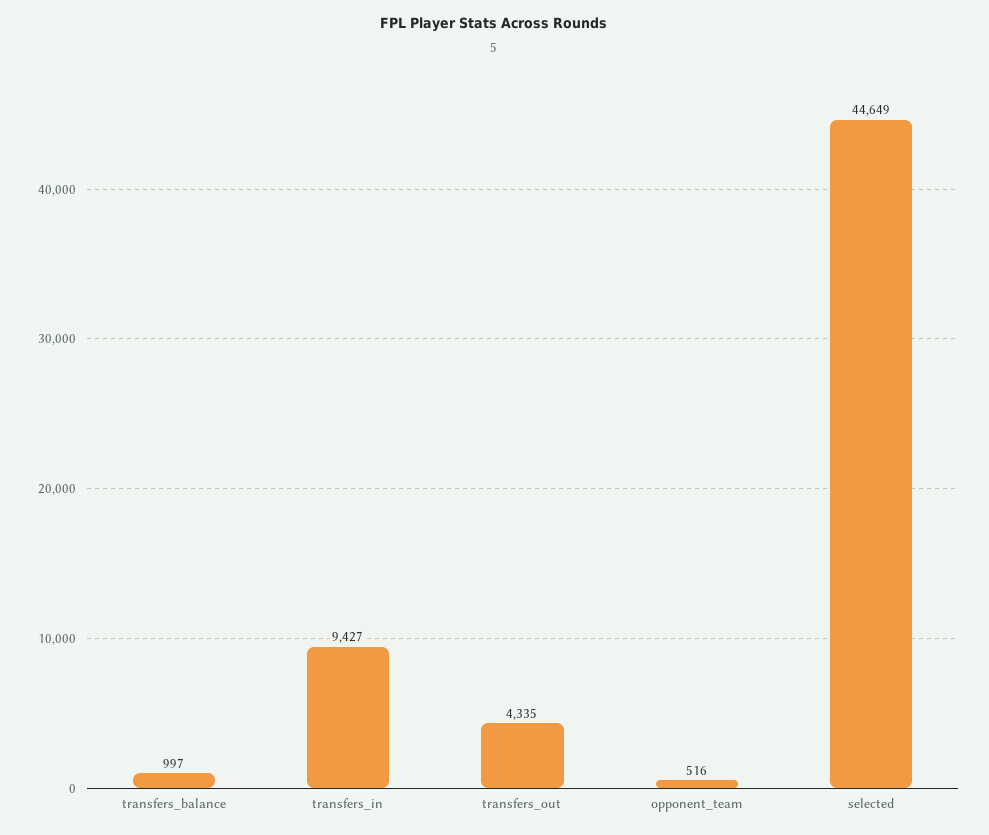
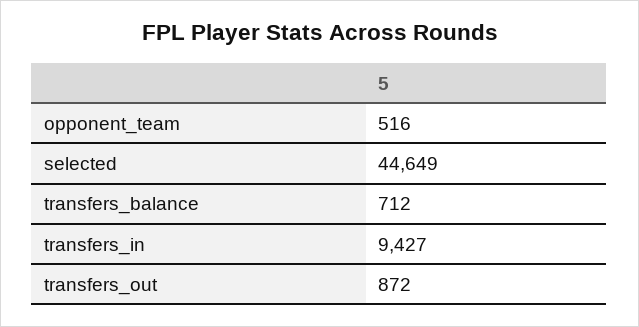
transfers_balance: 997 -> 712
transfers_out: 4335 -> 872

